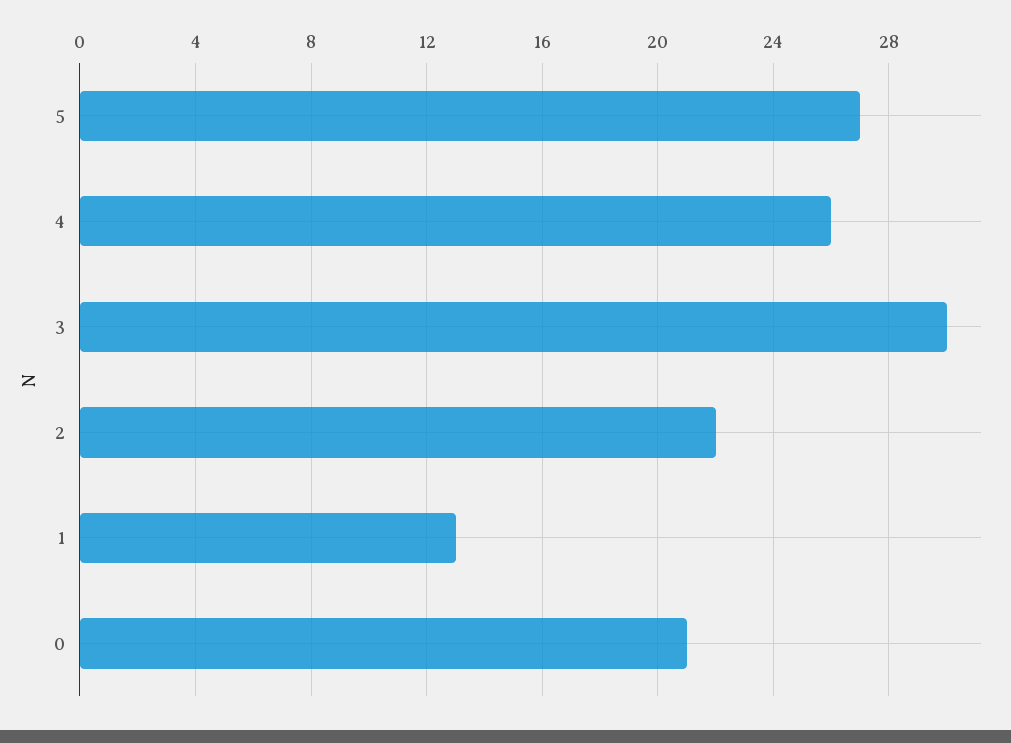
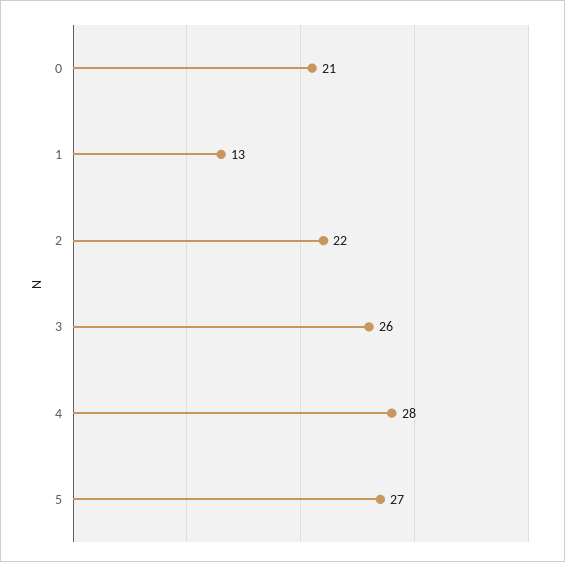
4: 26 -> 28
3: 30 -> 26

